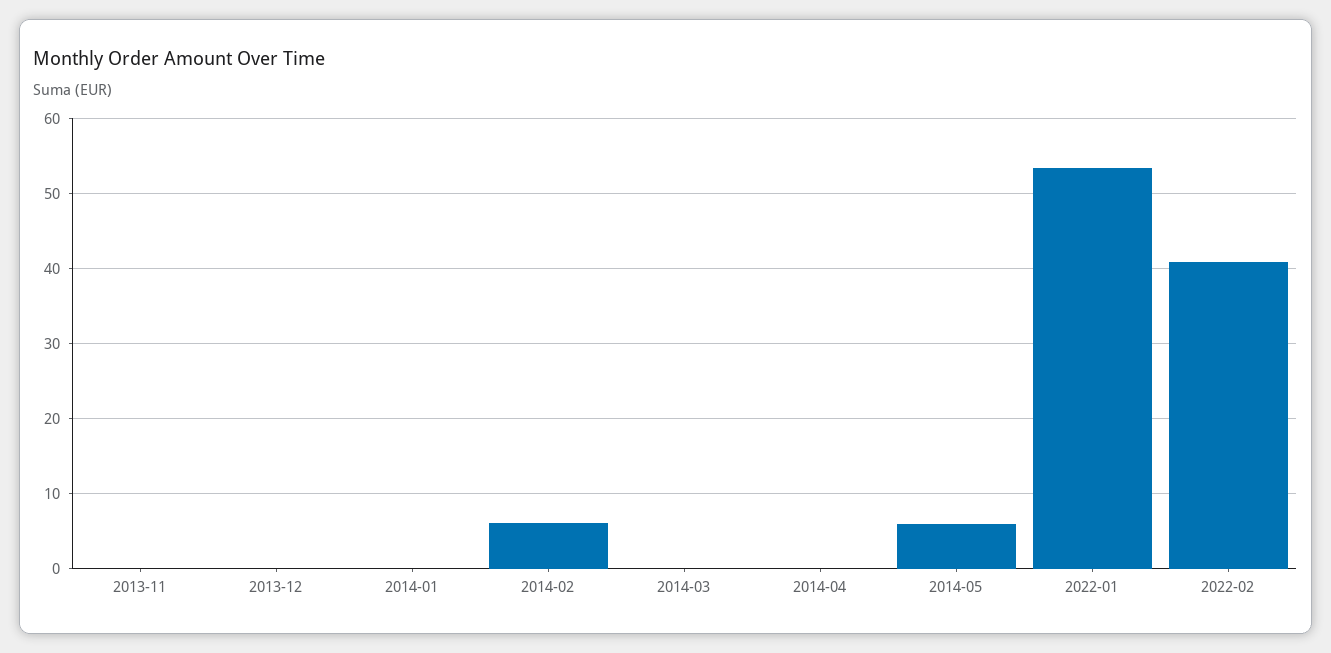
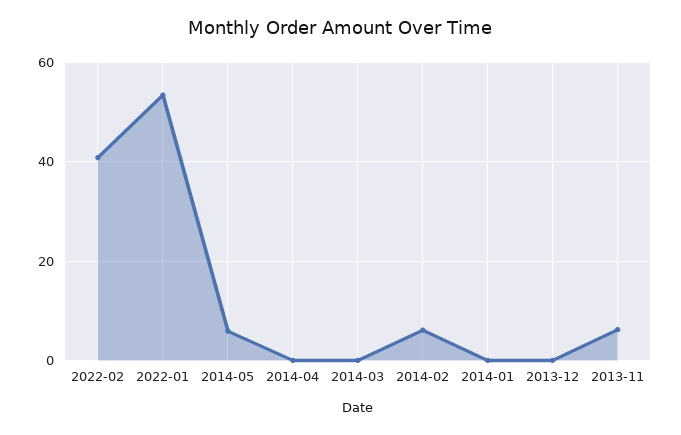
2013-11: 0 -> 6

